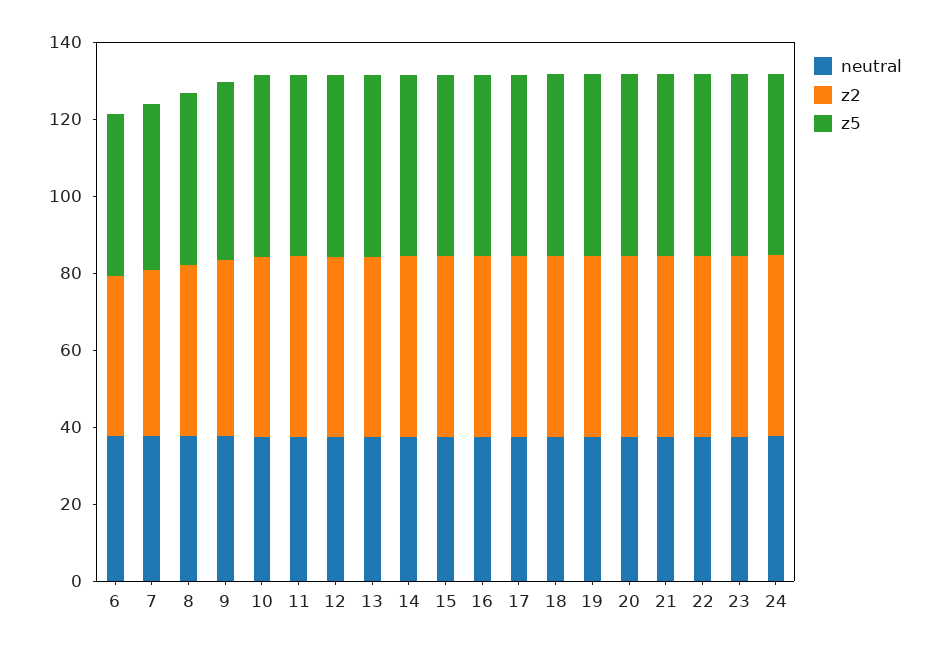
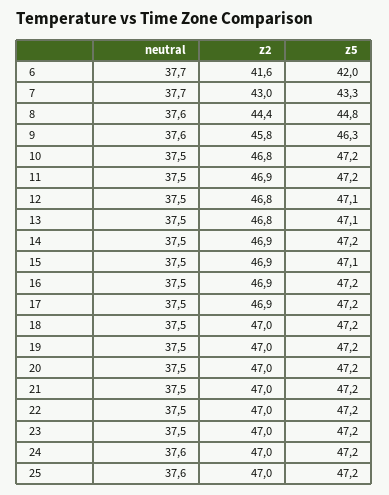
neutral, 25: none -> 37.6
z2, 25: none -> 47
z5, 25: none -> 47.2

